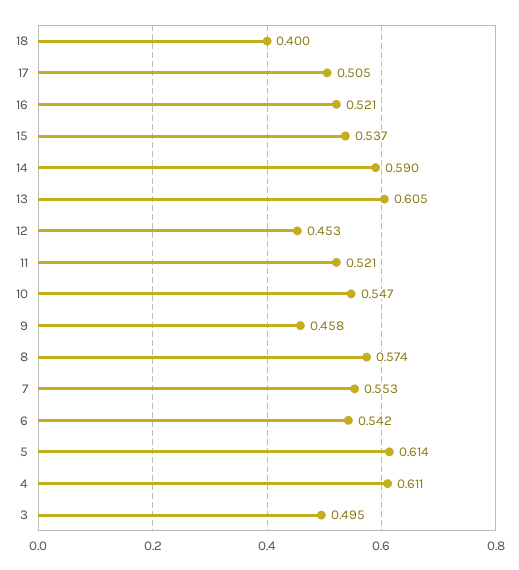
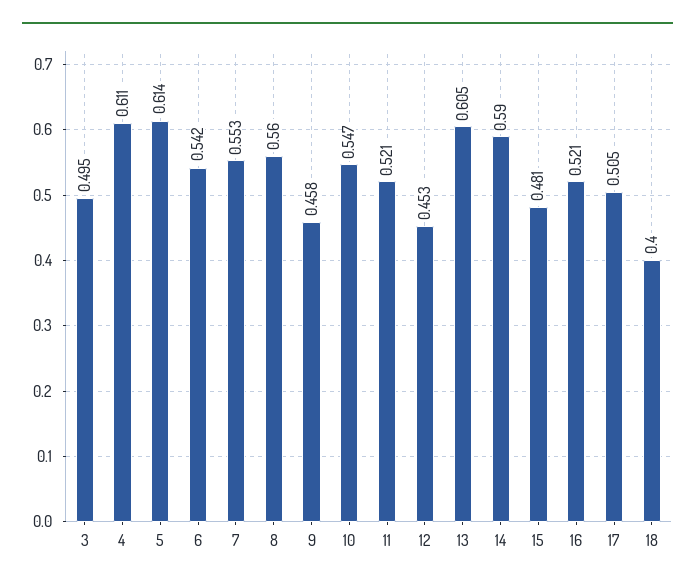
15: 0.537 -> 0.481
8: 0.574 -> 0.56

